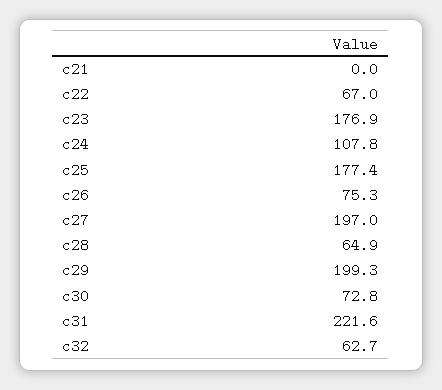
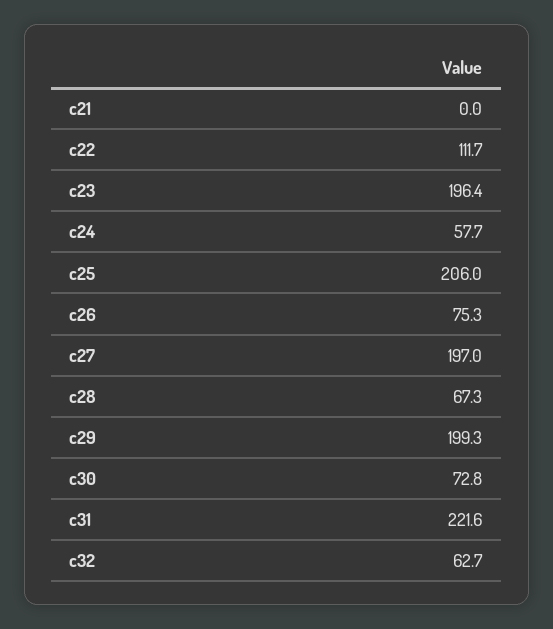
c22: 67 -> 111.7
c23: 176.9 -> 196.4
c24: 107.8 -> 57.7
c25: 177.4 -> 206
c28: 64.9 -> 67.3

